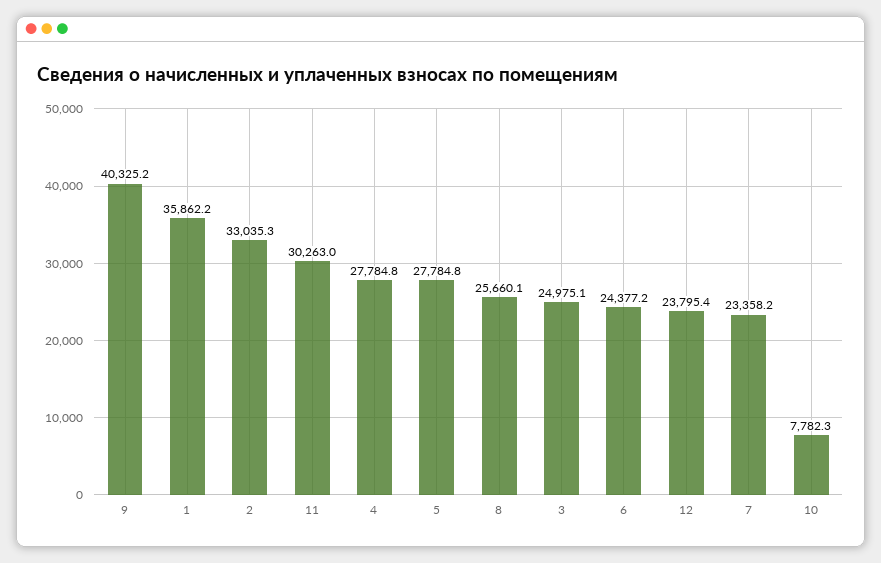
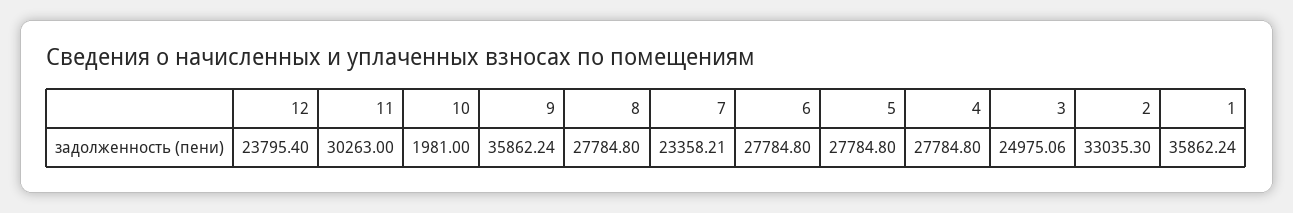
9: 40325.2 -> 35862.24
8: 25660.1 -> 27784.8
6: 24377.2 -> 27784.8
10: 7782.3 -> 1981

